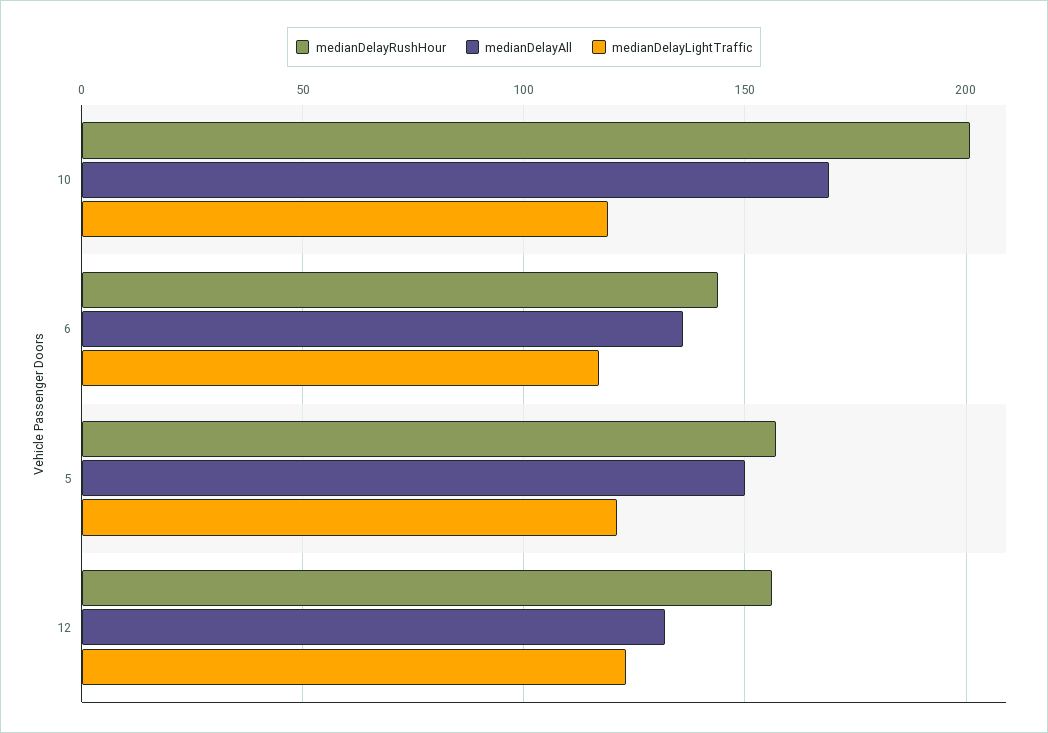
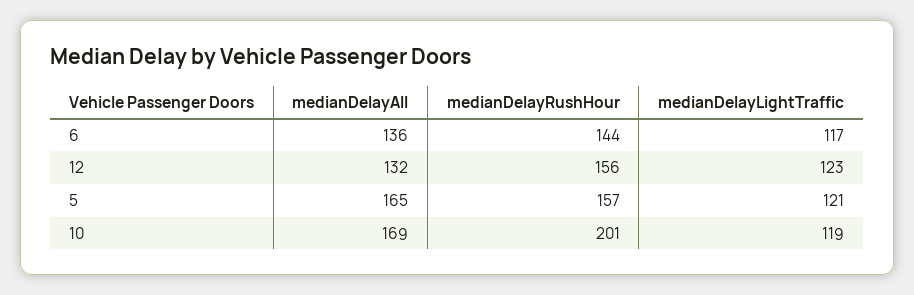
medianDelayAll, 5: 150 -> 165

